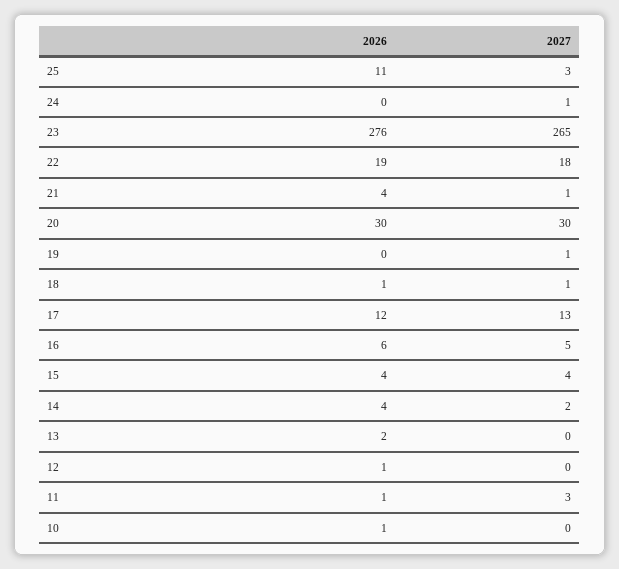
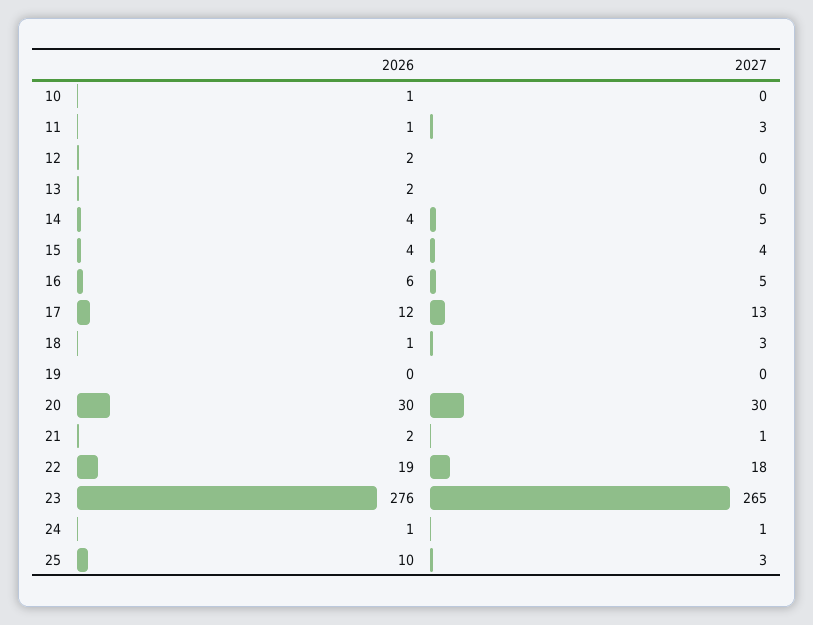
2026, 25: 11 -> 10
2026, 24: 0 -> 1
2026, 21: 4 -> 2
2027, 19: 1 -> 0
2027, 18: 1 -> 3
2027, 14: 2 -> 5
2026, 12: 1 -> 2

